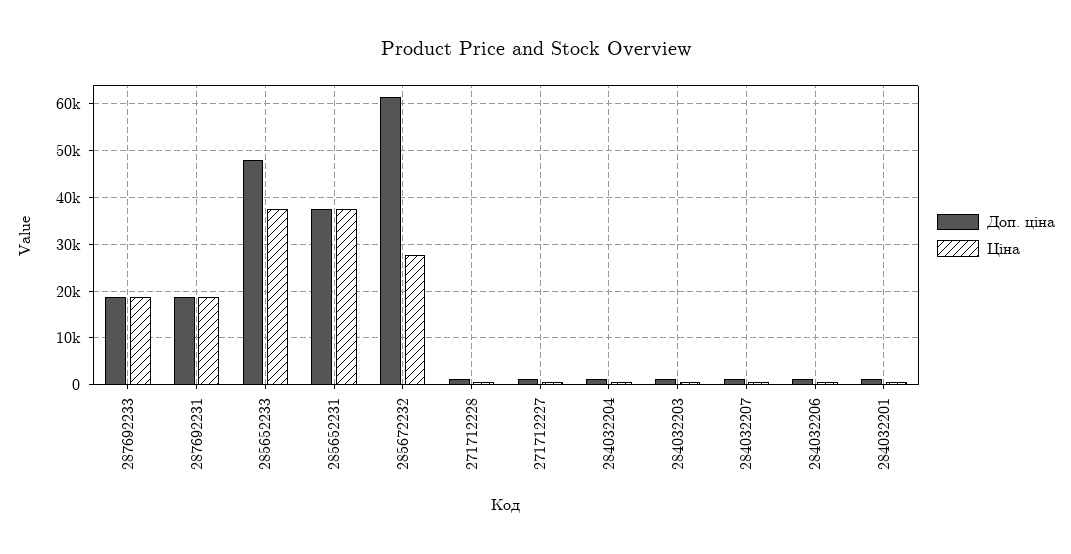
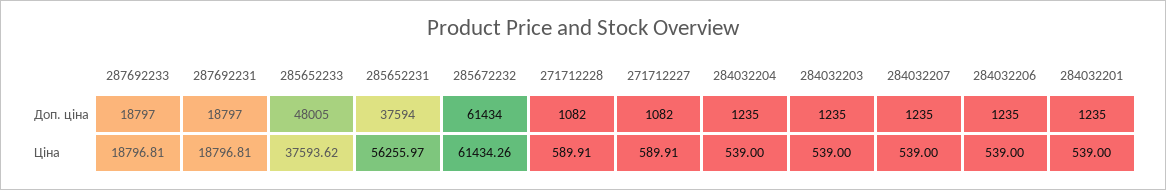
Ціна, 285652231: 38000 -> 56255.97
Ціна, 285672232: 28000 -> 61434.26

